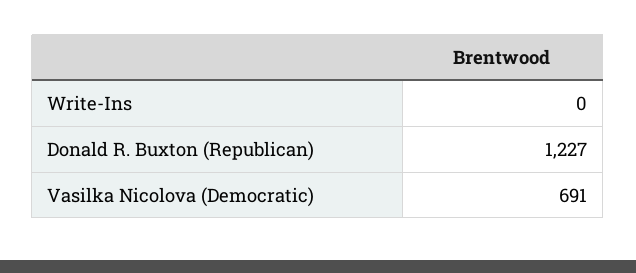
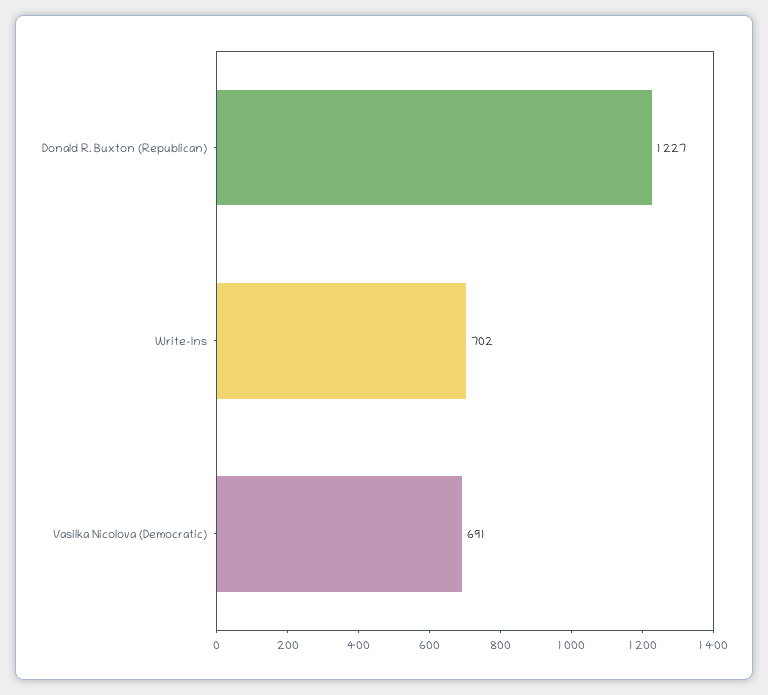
Write-Ins: 0 -> 702

